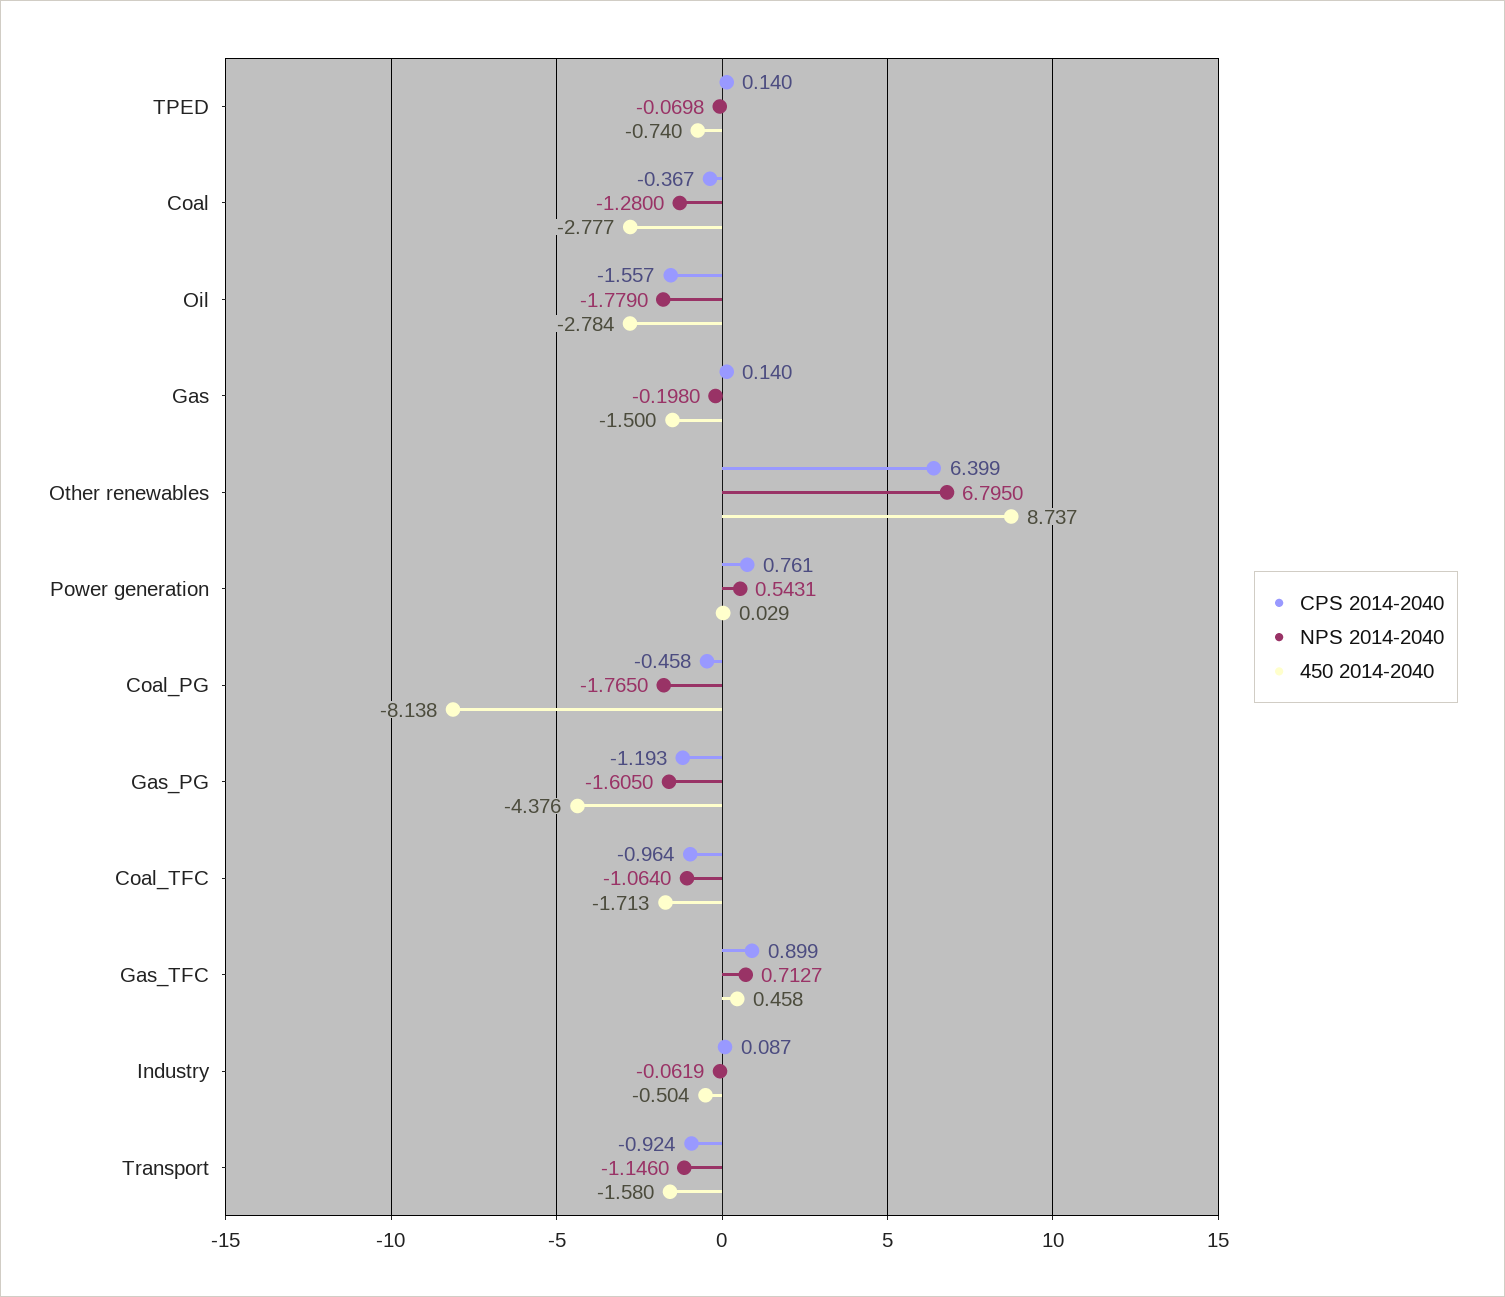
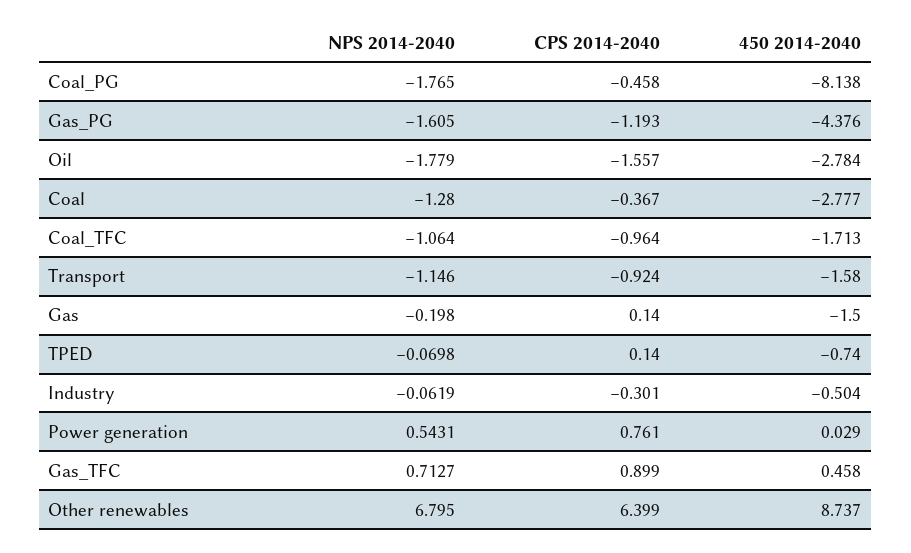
CPS 2014-2040, Industry: 0.087 -> -0.301

